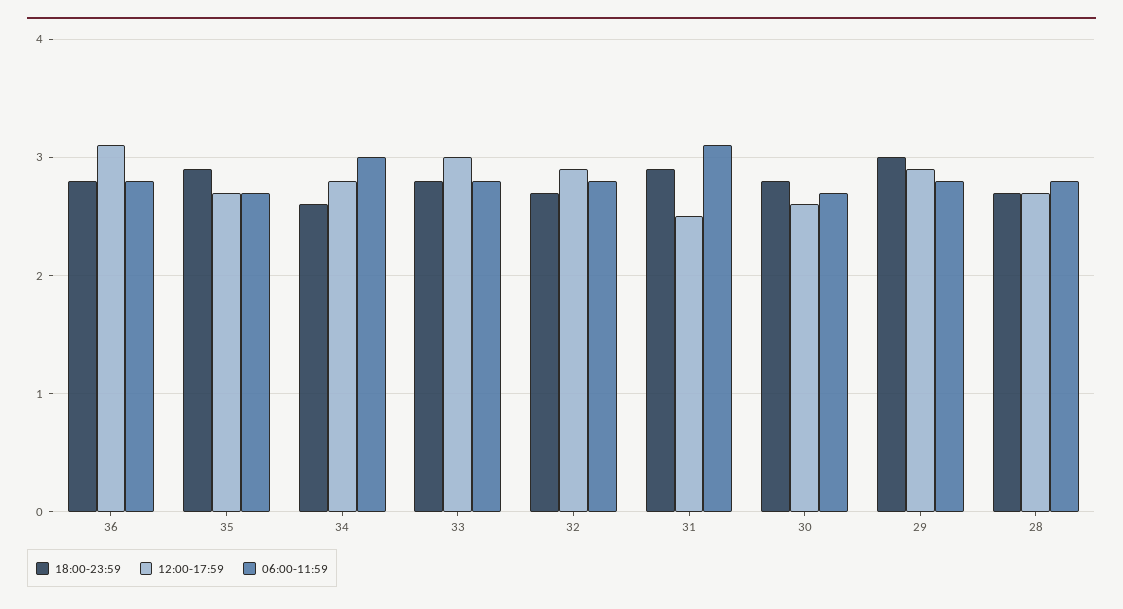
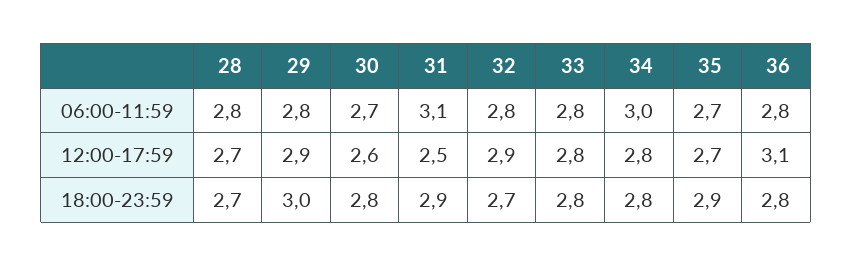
18:00-23:59, 34: 2.6 -> 2.8
12:00-17:59, 33: 3 -> 2.8

